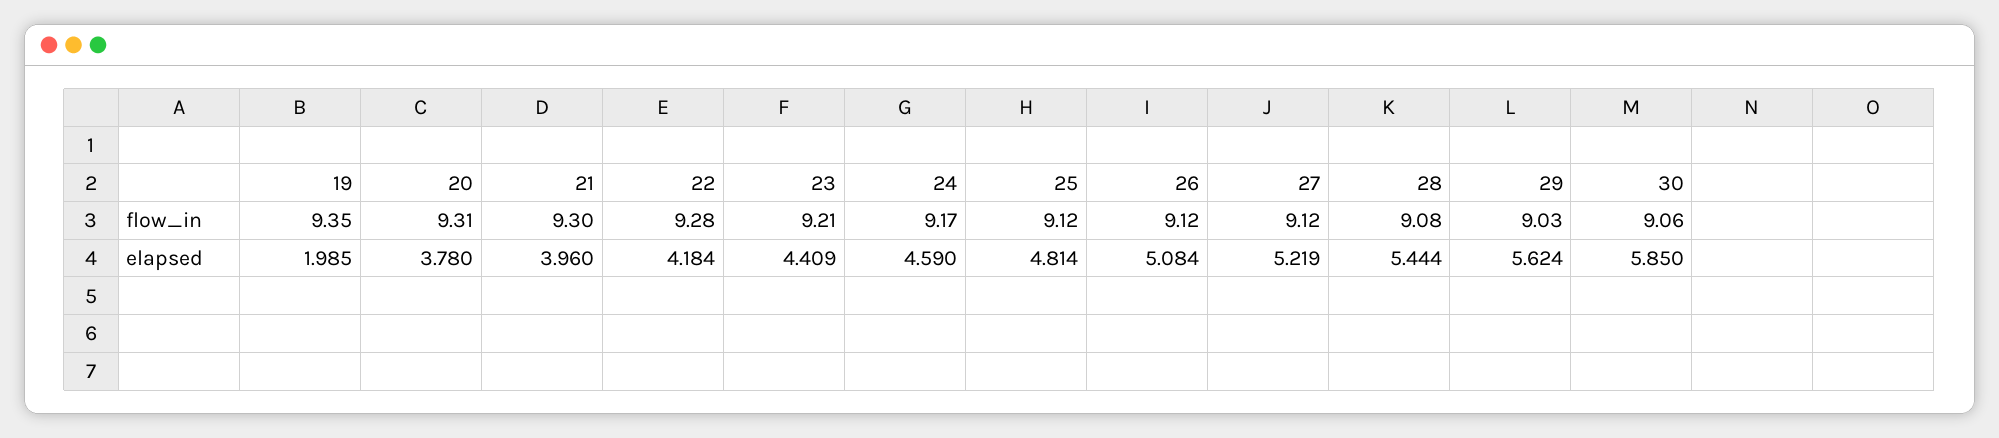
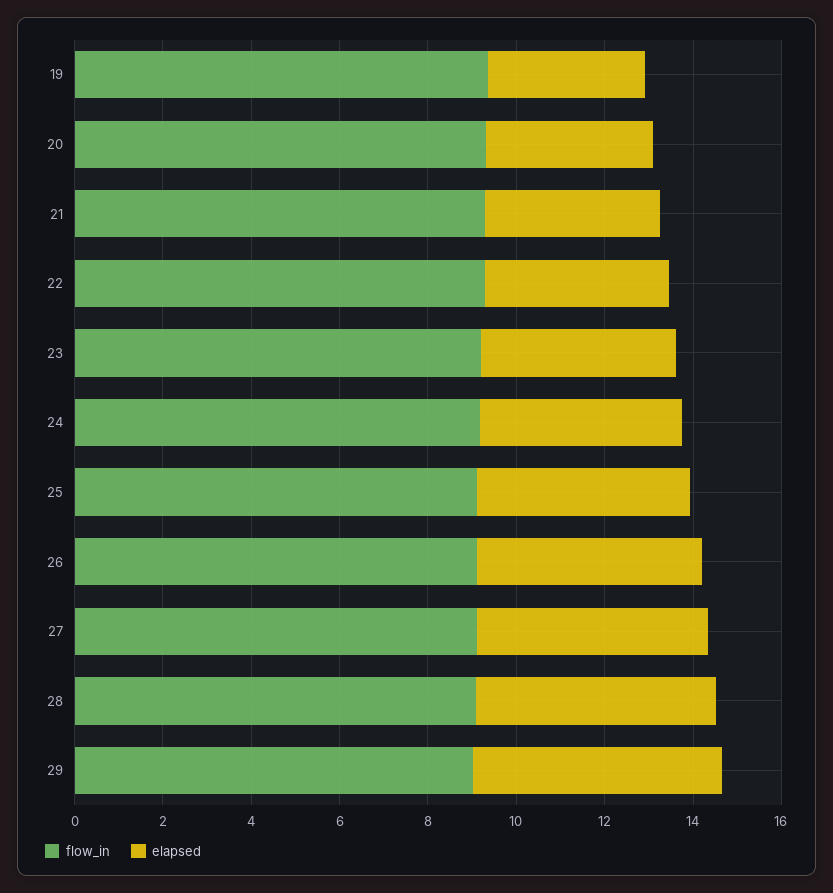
flow_in, 30: 9.06 -> none
elapsed, 19: 1.985 -> 3.5
elapsed, 30: 5.85 -> none

